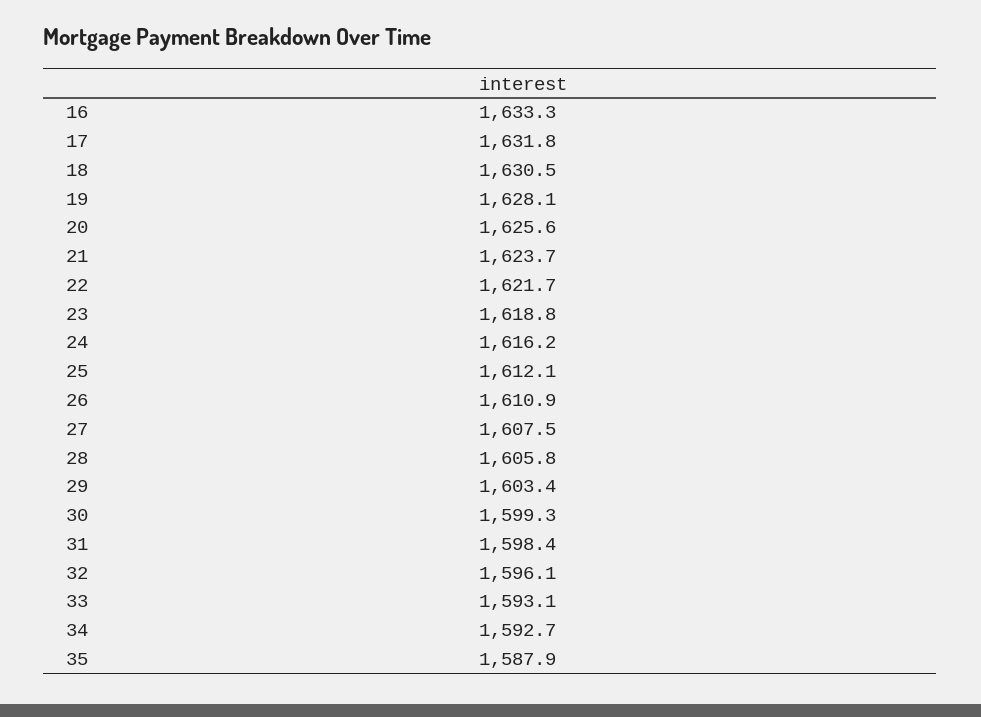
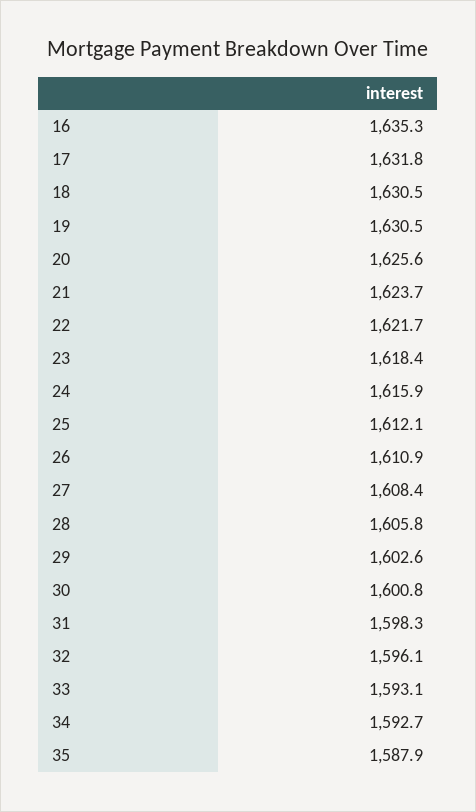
16: 1633.3 -> 1635.3
19: 1628.1 -> 1630.5
23: 1618.8 -> 1618.4
24: 1616.2 -> 1615.9
27: 1607.5 -> 1608.4
29: 1603.4 -> 1602.6
30: 1599.3 -> 1600.8
31: 1598.4 -> 1598.3

